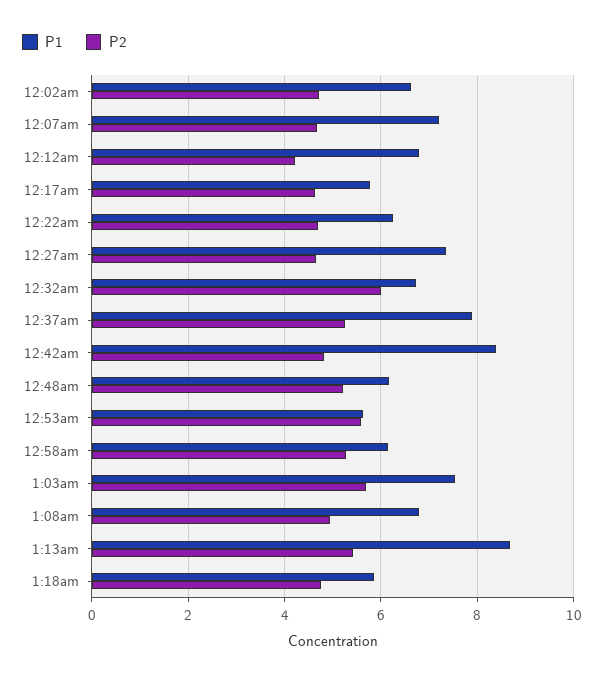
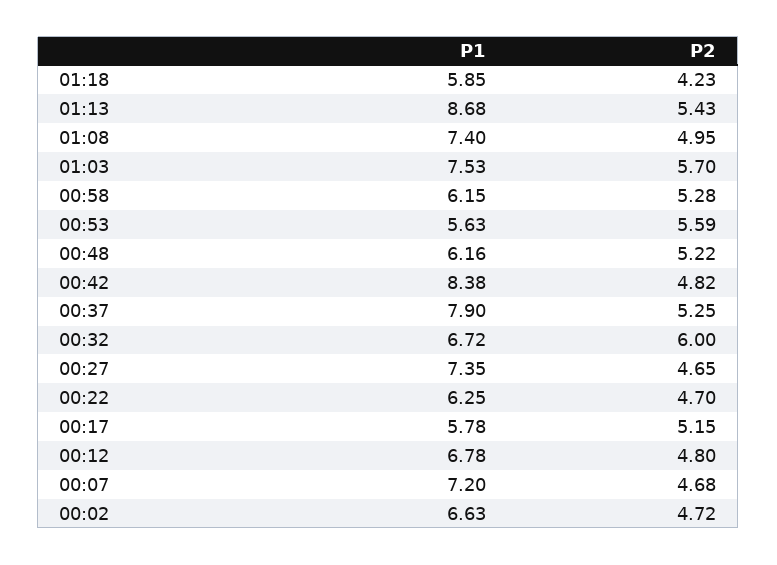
P2, 12:12am: 4.2 -> 4.8
P2, 12:17am: 4.6 -> 5.15
P1, 1:08am: 6.8 -> 7.4
P2, 1:18am: 4.8 -> 4.23

